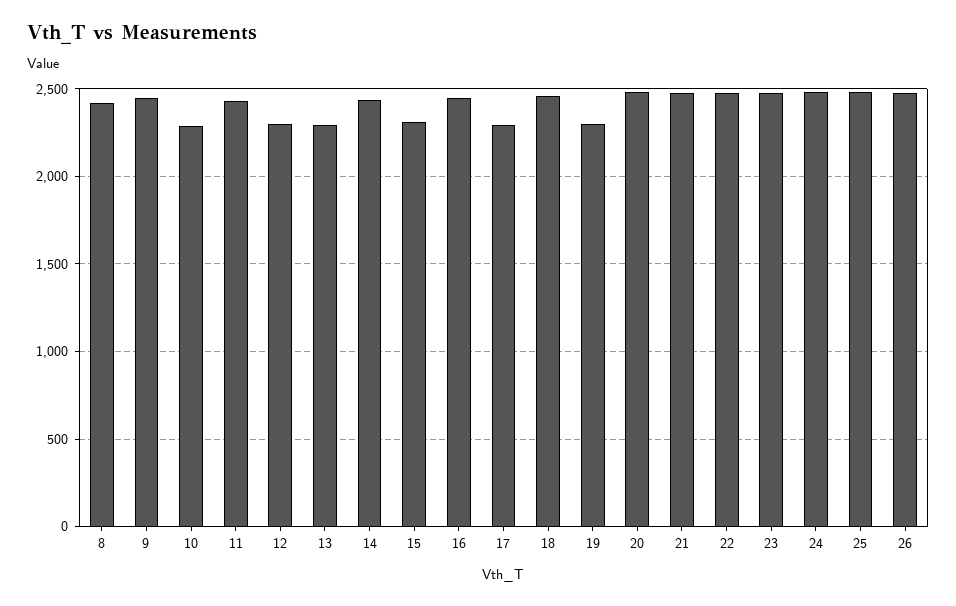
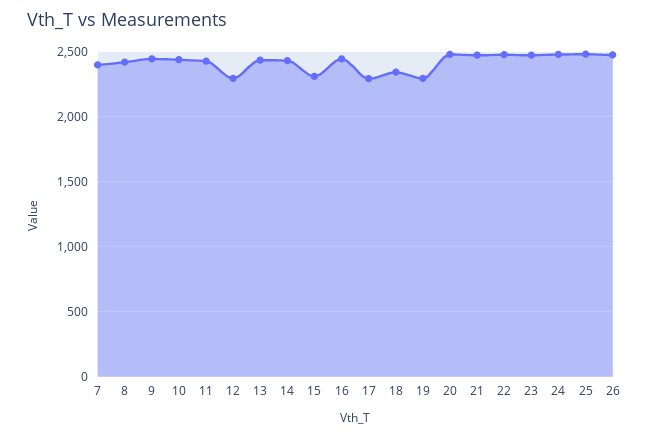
10: 2300 -> 2450
13: 2300 -> 2450
18: 2450 -> 2350
7: none -> 2400

